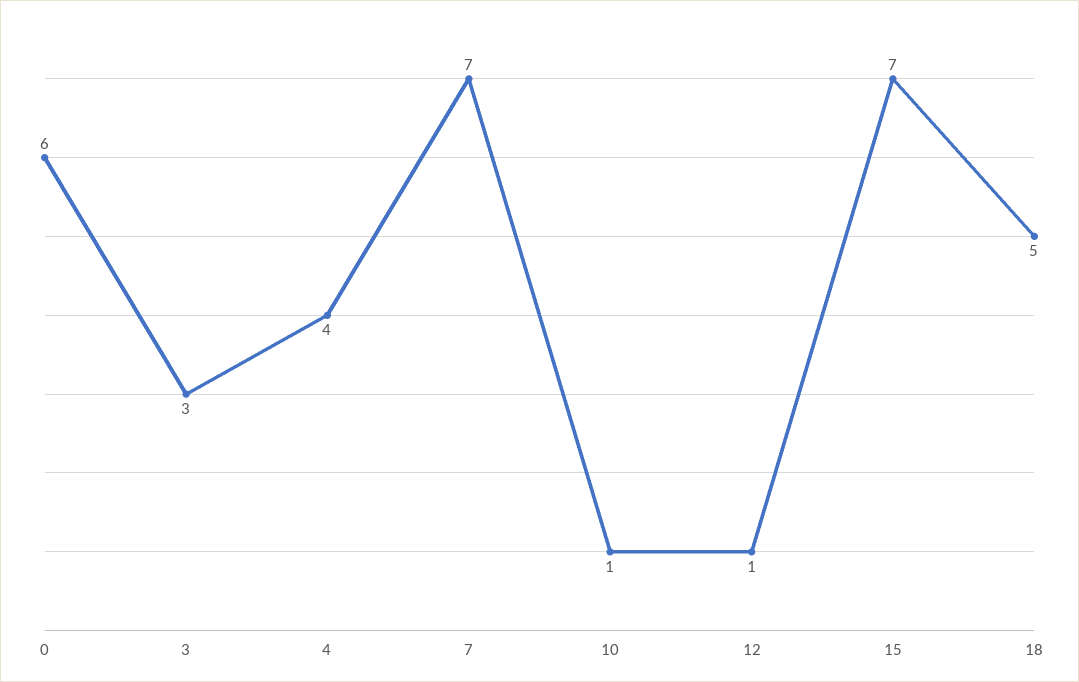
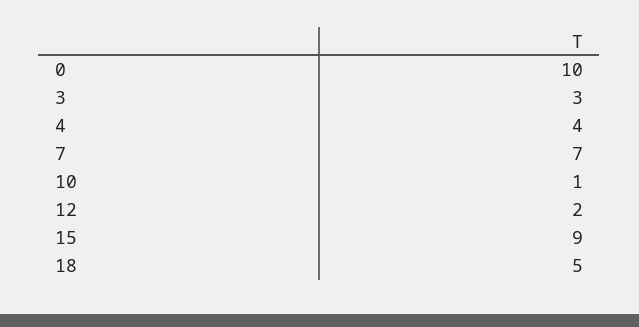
0: 6 -> 10
12: 1 -> 2
15: 7 -> 9

